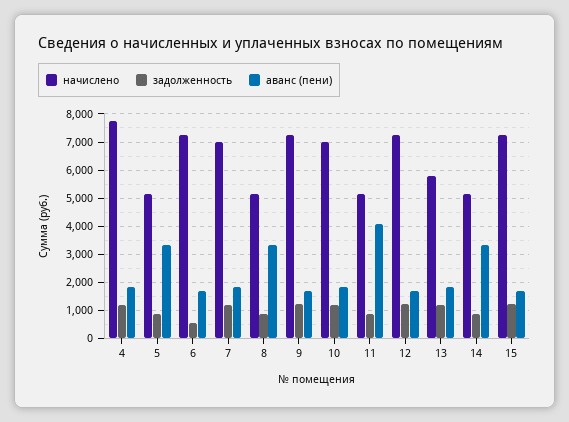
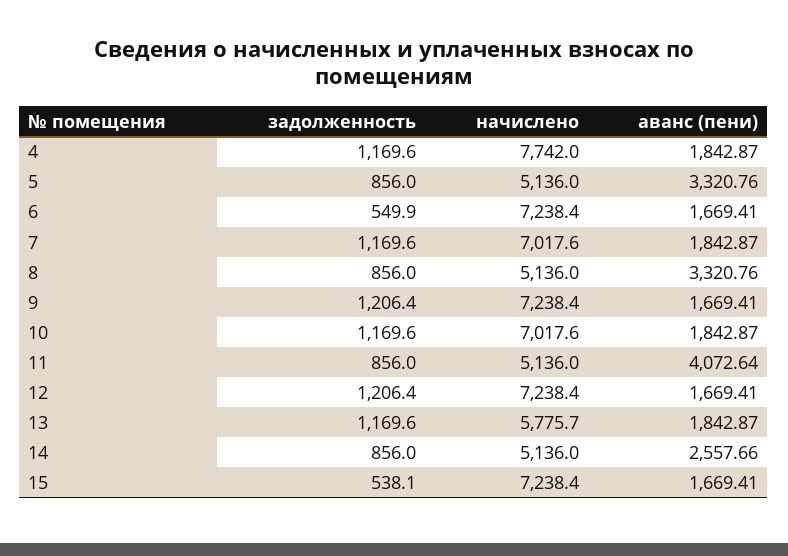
аванс (пени), 14: 3250 -> 2557.66
задолженность, 15: 1250 -> 538.1

